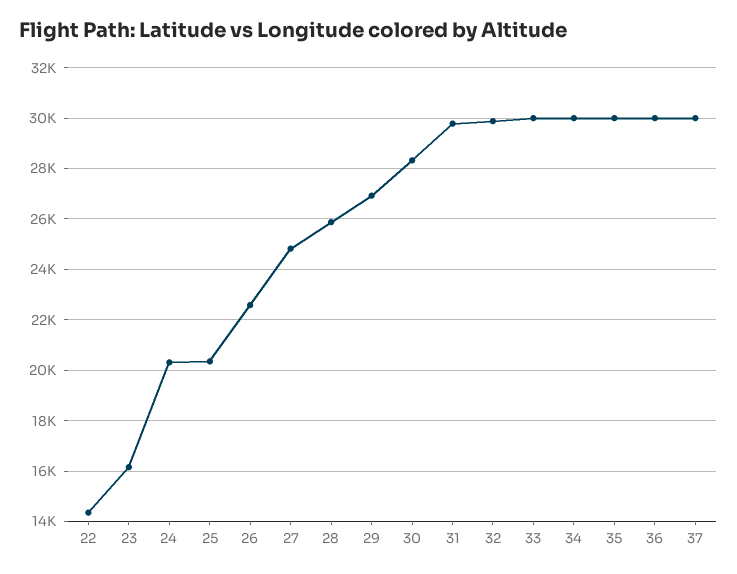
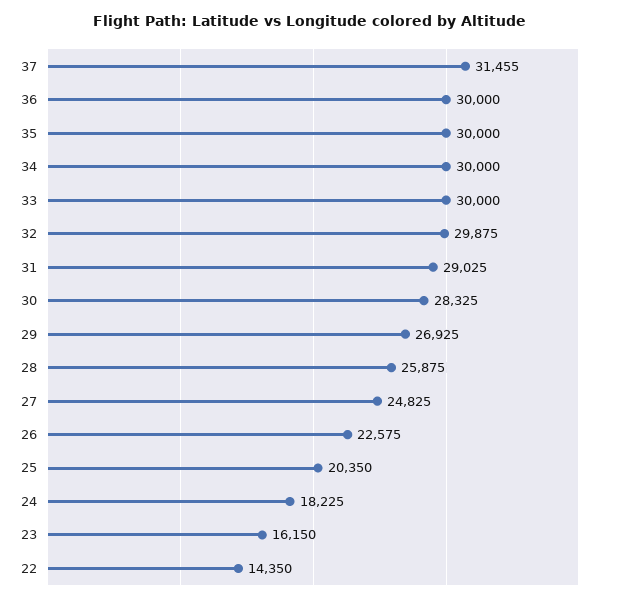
24: 20250 -> 18225
31: 29750 -> 29025
37: 30000 -> 31455

